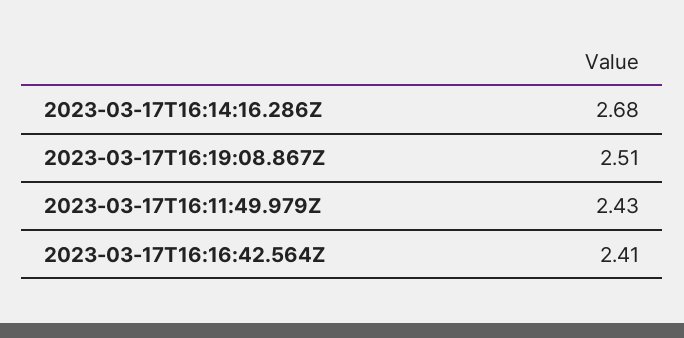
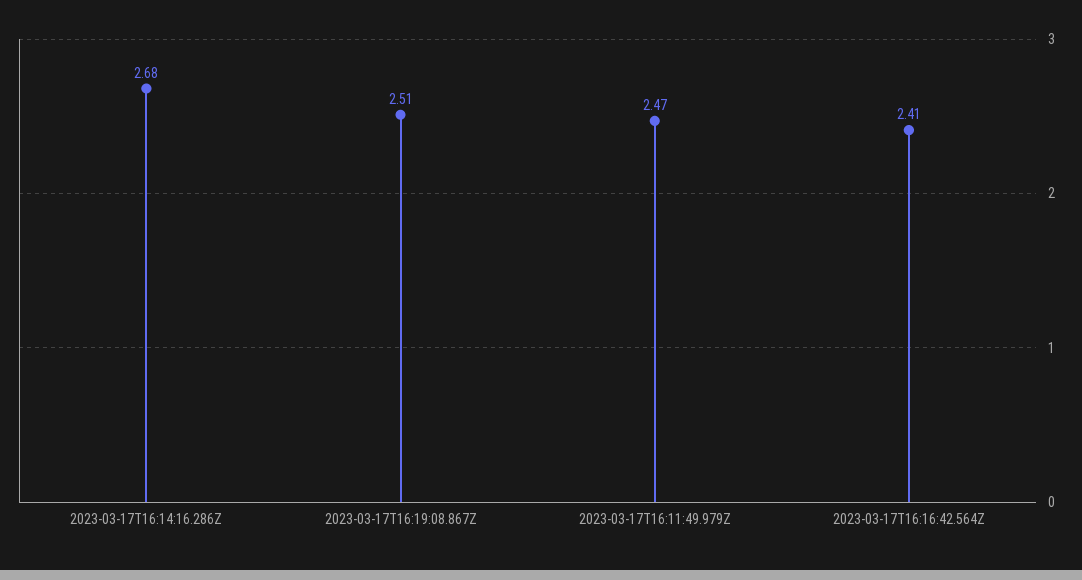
2023-03-17T16:11:49.979Z: 2.43 -> 2.47

